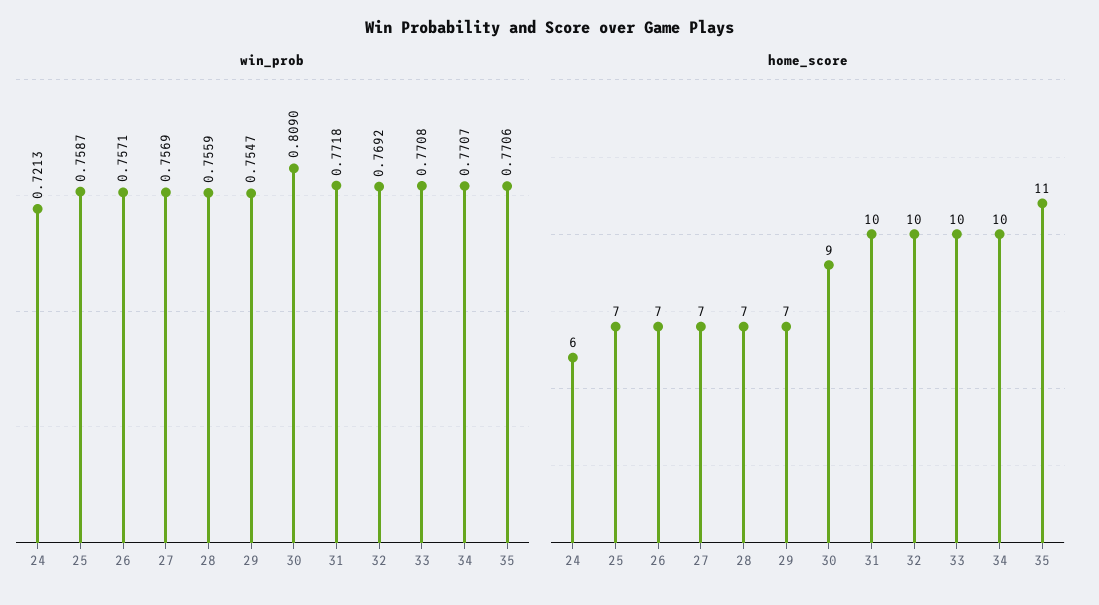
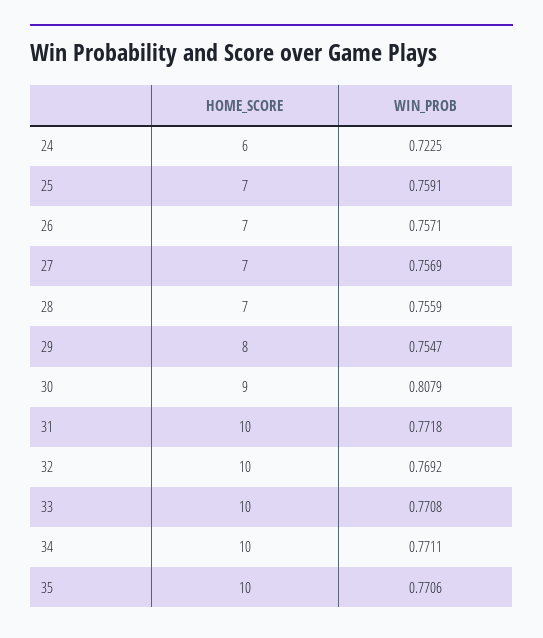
win_prob, 24: 0.7213 -> 0.7225
win_prob, 25: 0.7587 -> 0.7591
win_prob, 30: 0.809 -> 0.8079
win_prob, 34: 0.7707 -> 0.7711
home_score, 29: 7 -> 8
home_score, 35: 11 -> 10

